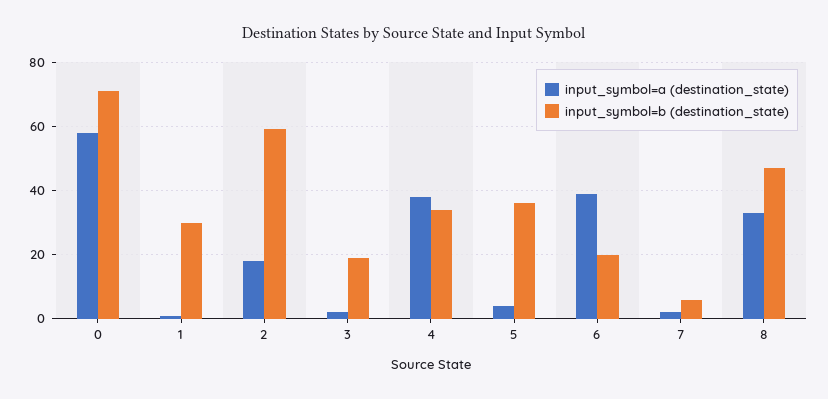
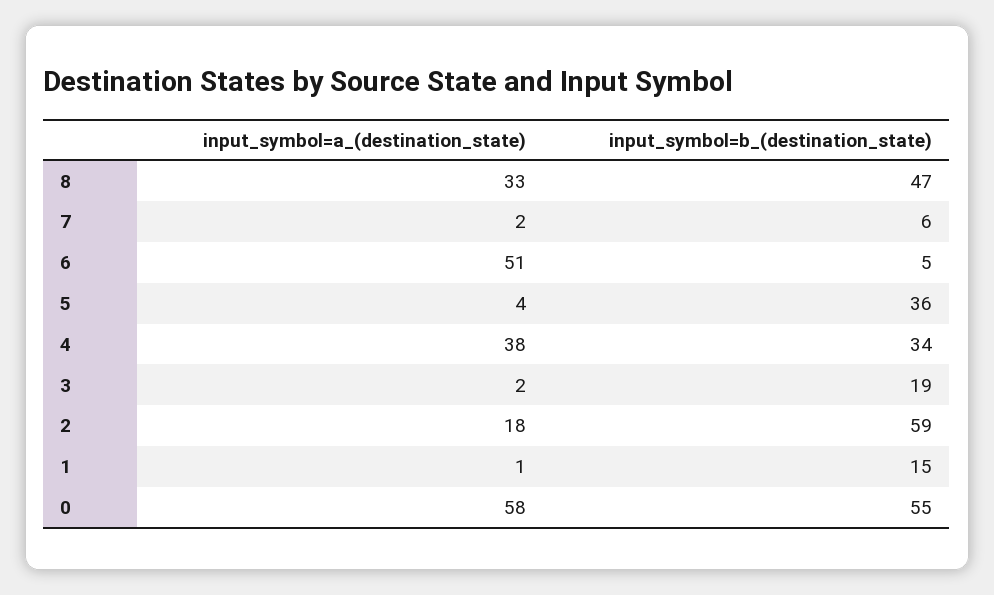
input_symbol=b (destination_state), 0: 70 -> 55
input_symbol=b (destination_state), 1: 30 -> 15
input_symbol=a (destination_state), 6: 40 -> 51
input_symbol=b (destination_state), 6: 20 -> 5

